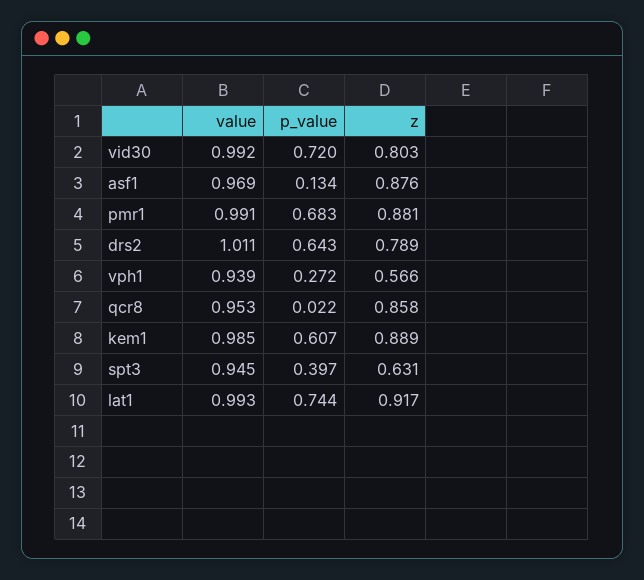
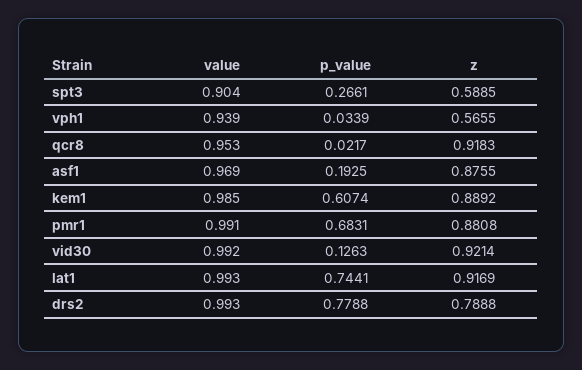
p_value, vid30: 0.72 -> 0.1263
z, vid30: 0.803 -> 0.9214
p_value, asf1: 0.134 -> 0.1925
value, drs2: 1.011 -> 0.993
p_value, drs2: 0.643 -> 0.7788
p_value, vph1: 0.272 -> 0.0339
z, qcr8: 0.858 -> 0.9183
value, spt3: 0.945 -> 0.904
p_value, spt3: 0.397 -> 0.2661
z, spt3: 0.631 -> 0.5885

